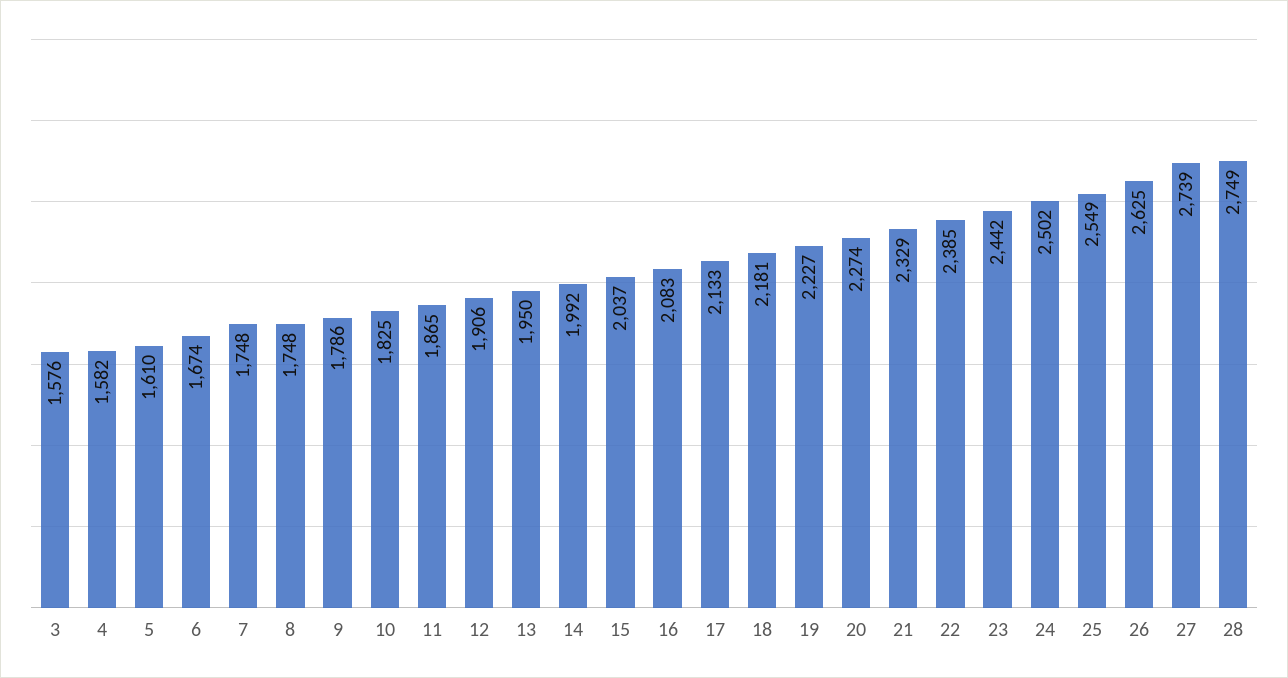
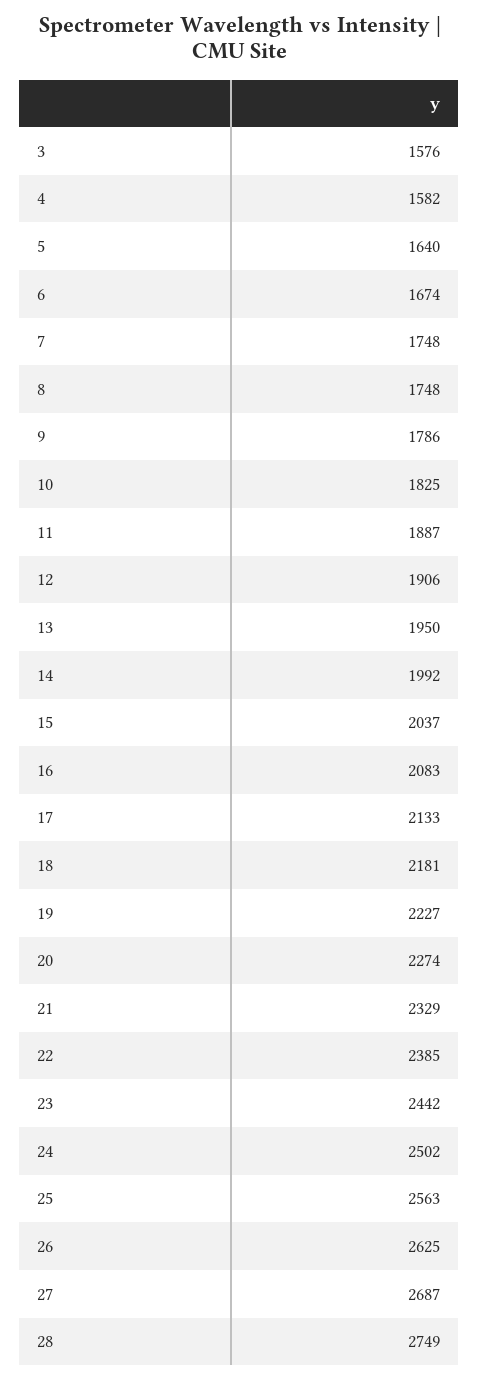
5: 1610 -> 1640
11: 1865 -> 1887
25: 2549 -> 2563
27: 2739 -> 2687

